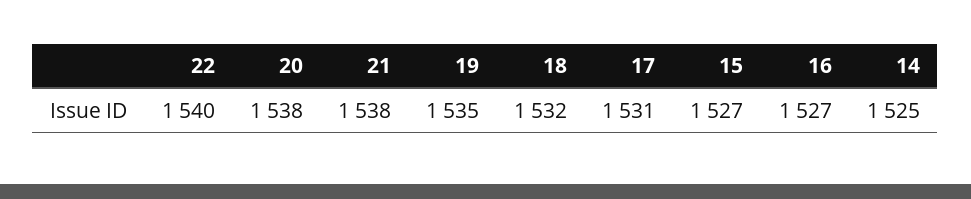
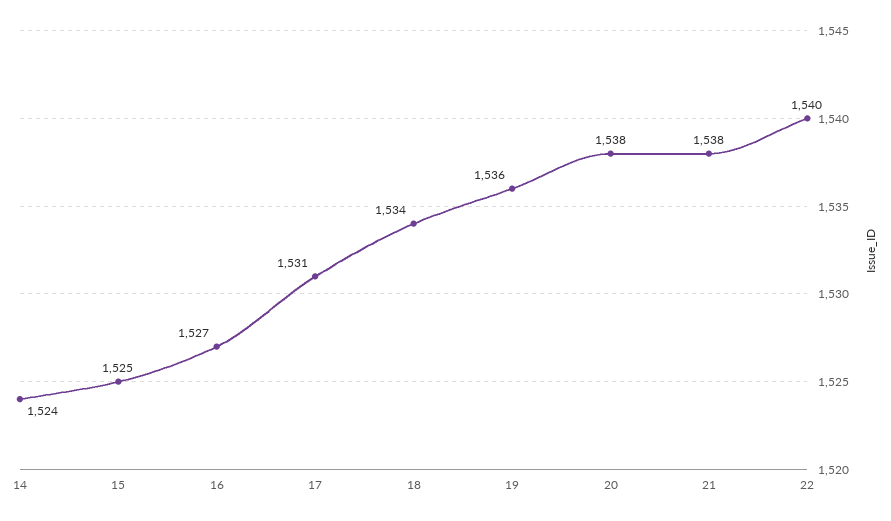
19: 1535 -> 1536
18: 1532 -> 1534
15: 1527 -> 1525
14: 1525 -> 1524

